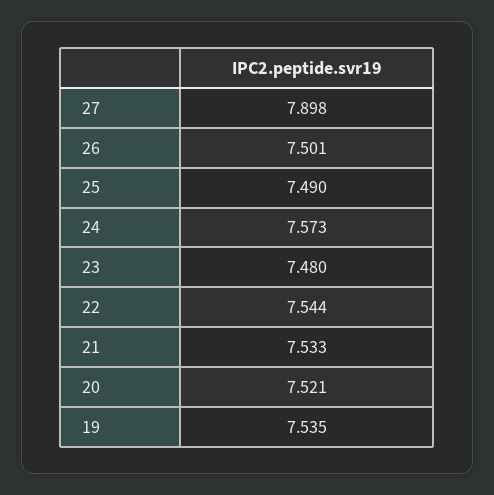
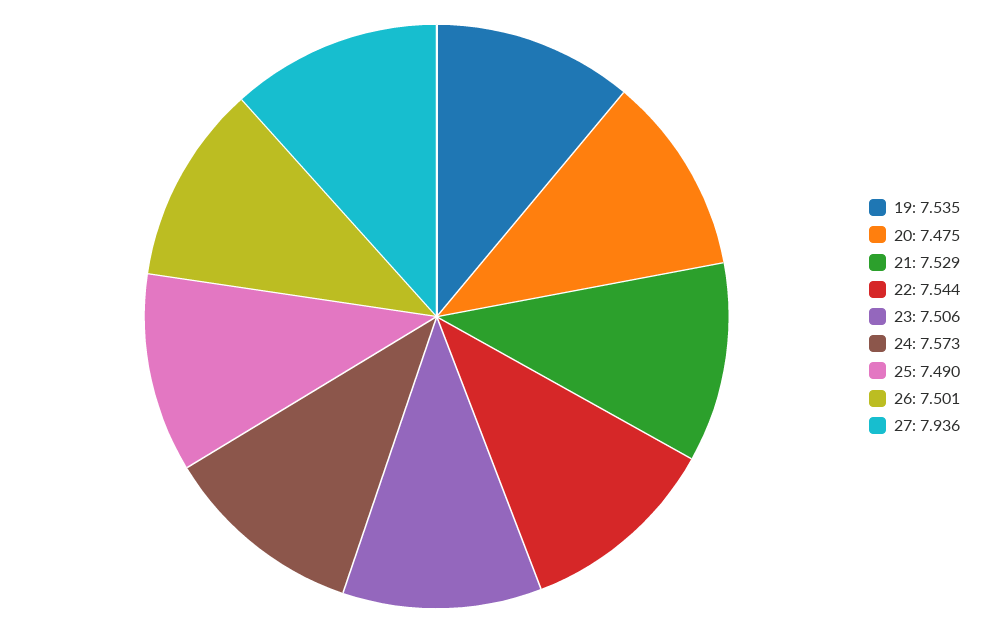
27: 7.898 -> 7.936
23: 7.48 -> 7.506
21: 7.533 -> 7.529
20: 7.521 -> 7.475

